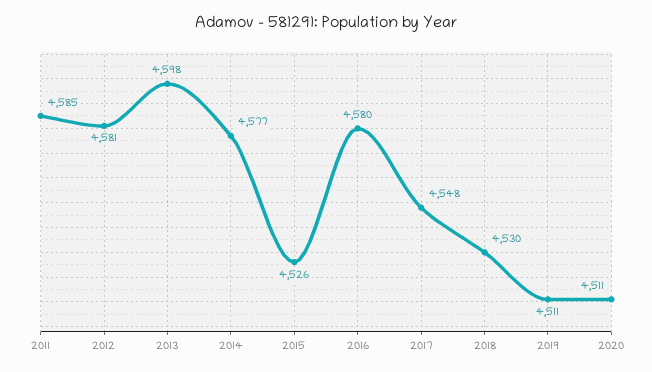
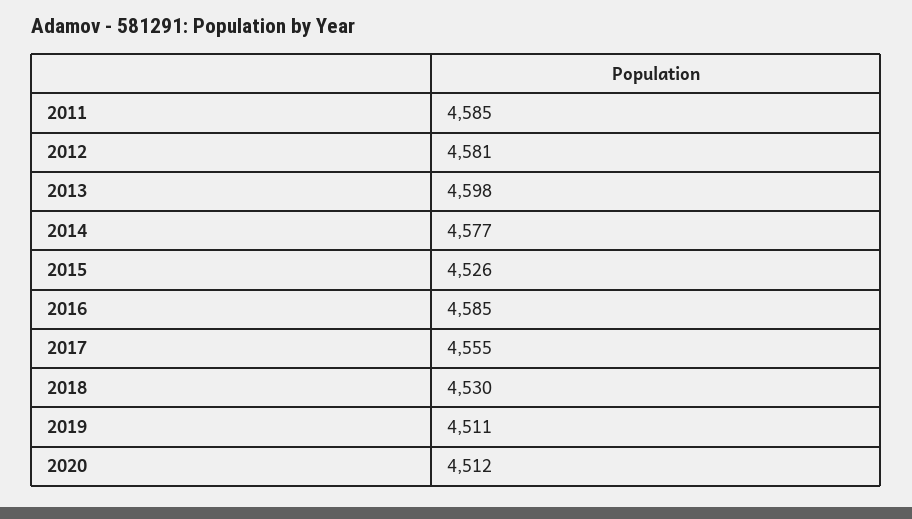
2016: 4580 -> 4585
2017: 4548 -> 4555
2020: 4511 -> 4512

